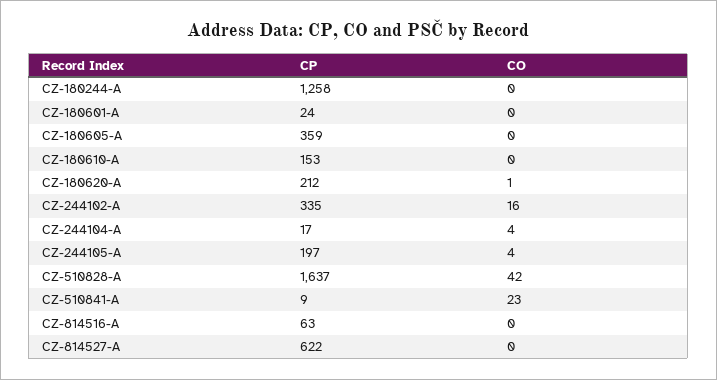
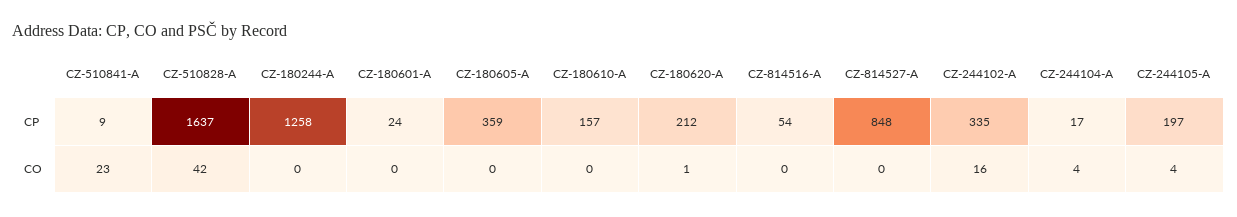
CP, CZ-180610-A: 153 -> 157
CP, CZ-814516-A: 63 -> 54
CP, CZ-814527-A: 622 -> 848

